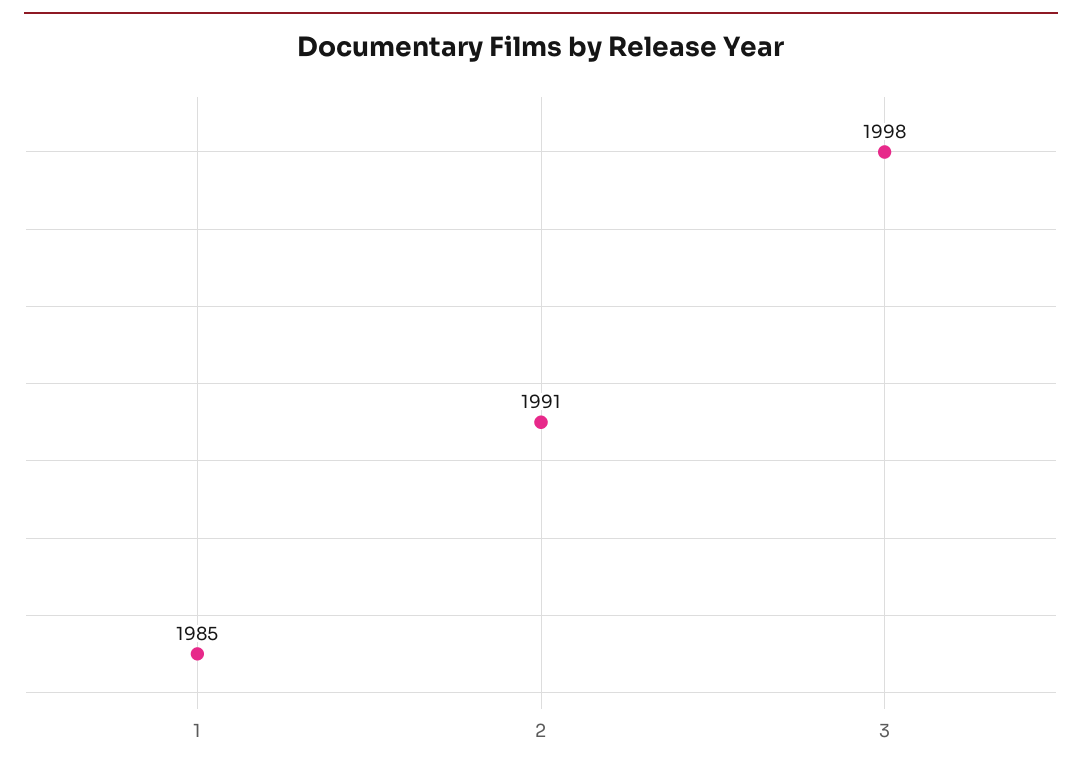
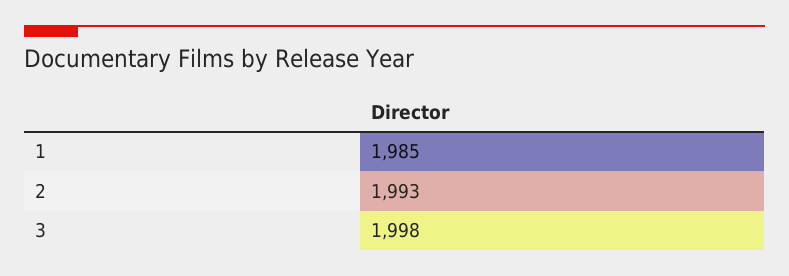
2: 1991 -> 1993

